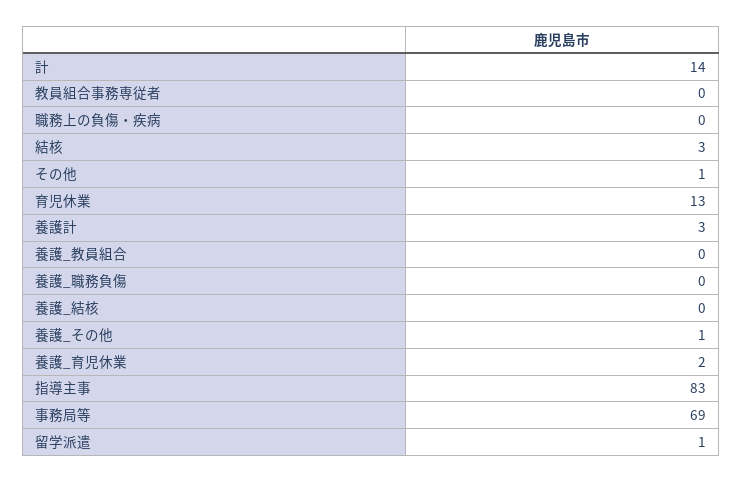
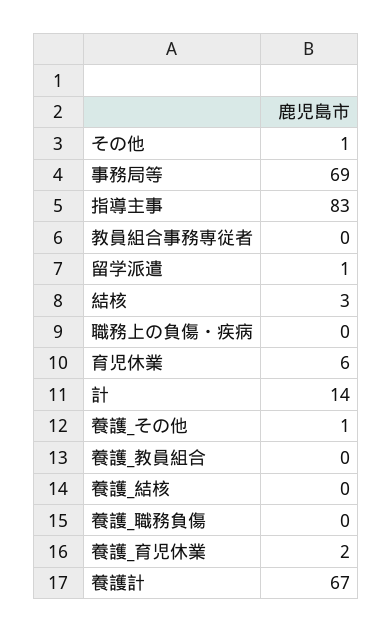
育児休業: 13 -> 6
養護計: 3 -> 67

